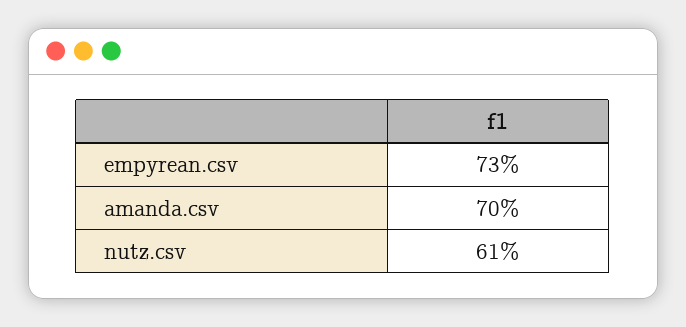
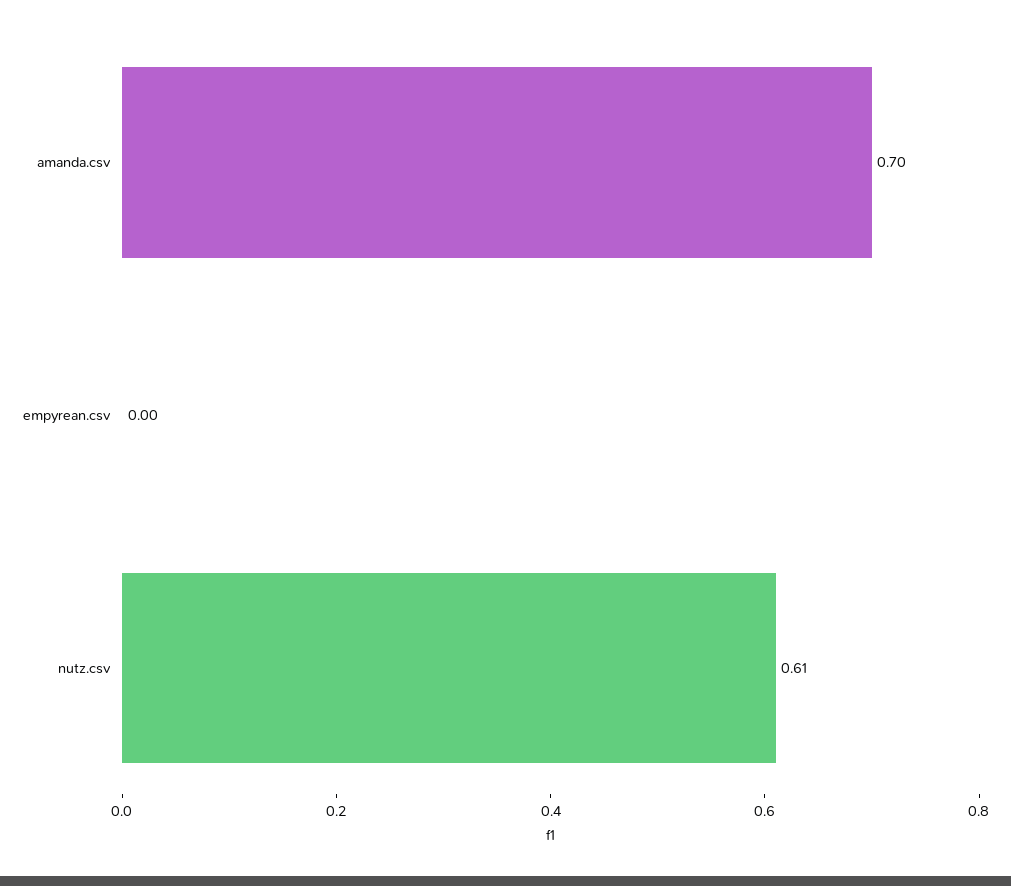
empyrean.csv: 0.73 -> 0

